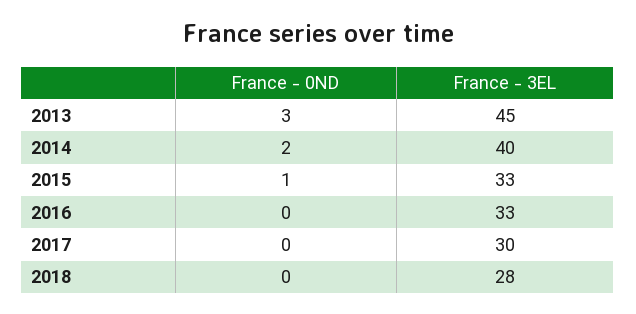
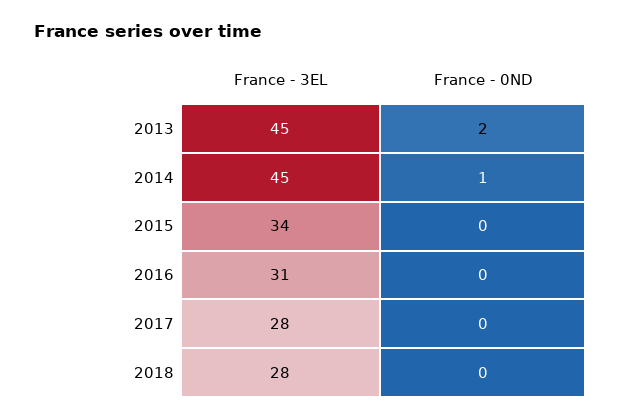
France - 0ND, 2013: 3 -> 2
France - 0ND, 2014: 2 -> 1
France - 3EL, 2014: 40 -> 45
France - 0ND, 2015: 1 -> 0
France - 3EL, 2015: 33 -> 34
France - 3EL, 2016: 33 -> 31
France - 3EL, 2017: 30 -> 28

